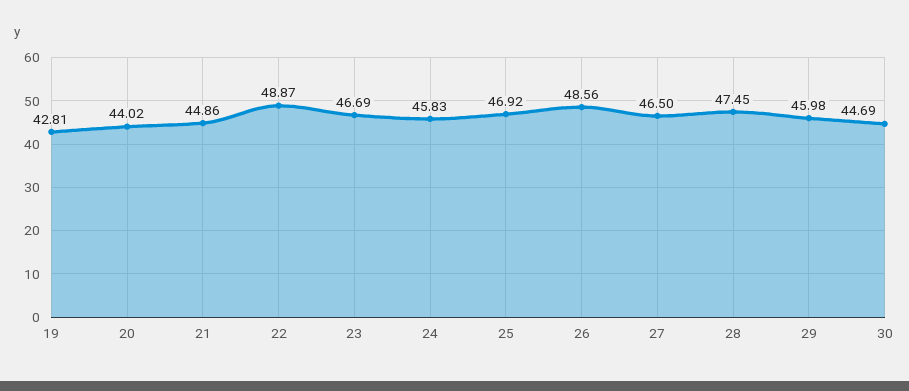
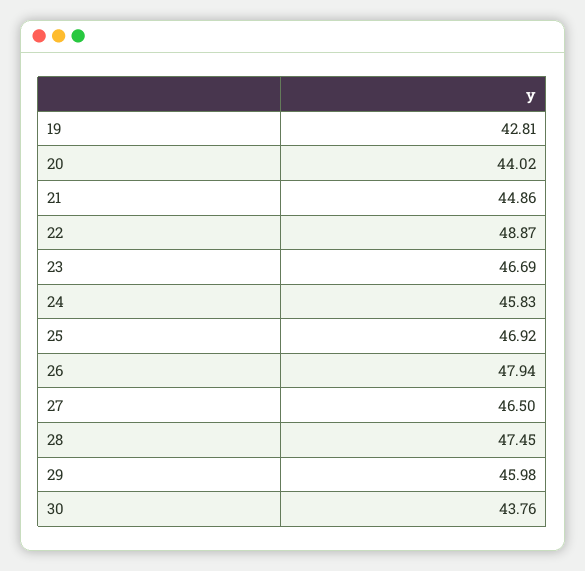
26: 48.56 -> 47.94
30: 44.69 -> 43.76

